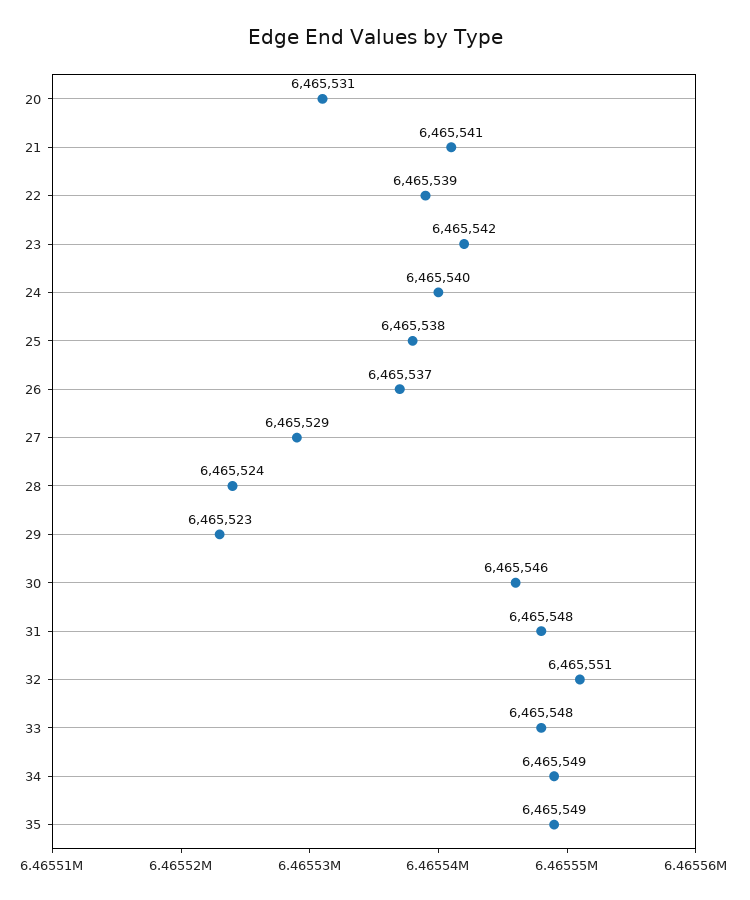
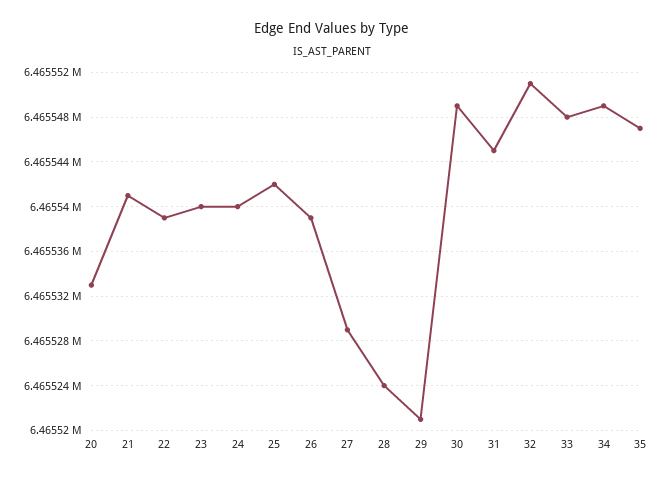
20: 6465531 -> 6465533
23: 6465542 -> 6465540
25: 6465538 -> 6465542
26: 6465537 -> 6465539
29: 6465523 -> 6465521
30: 6465546 -> 6465549
31: 6465548 -> 6465545
35: 6465549 -> 6465547

